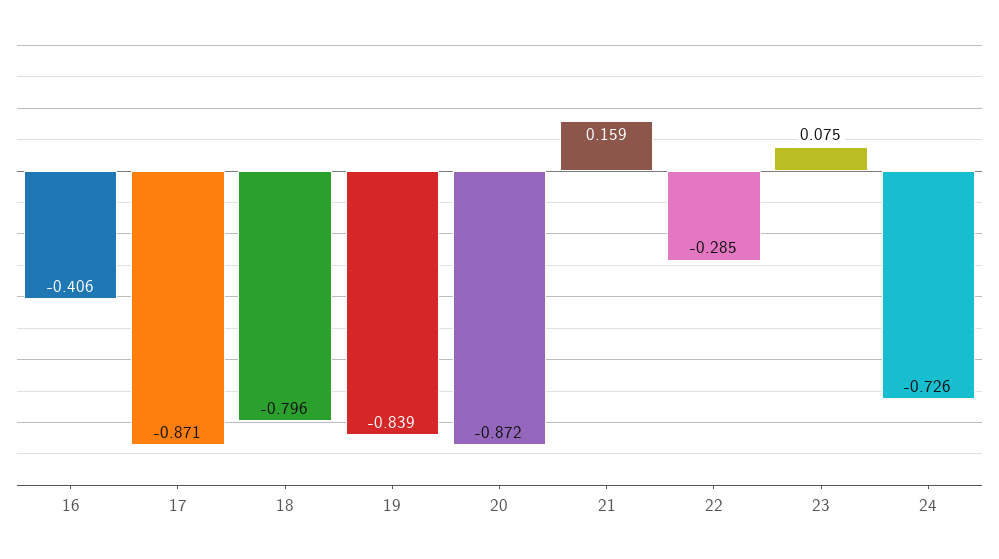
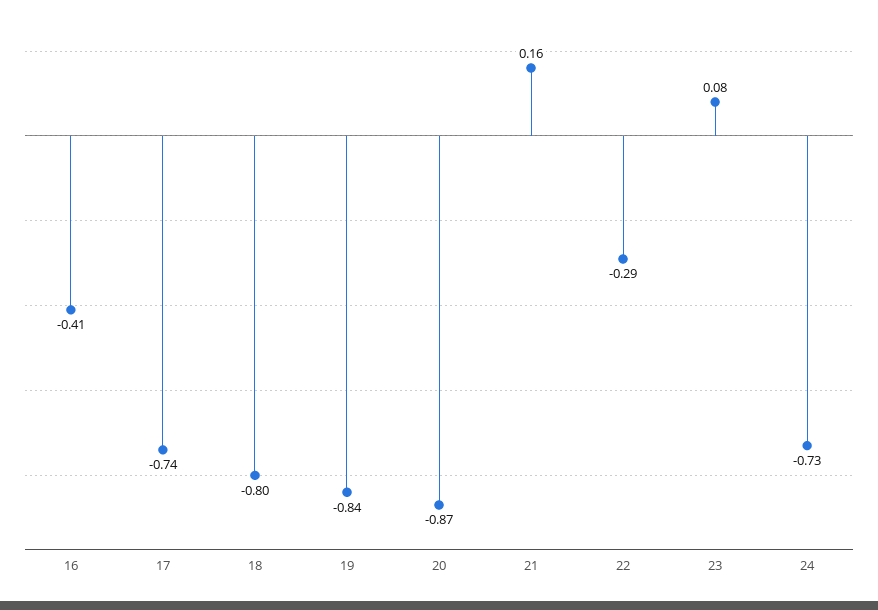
17: -0.871 -> -0.74

